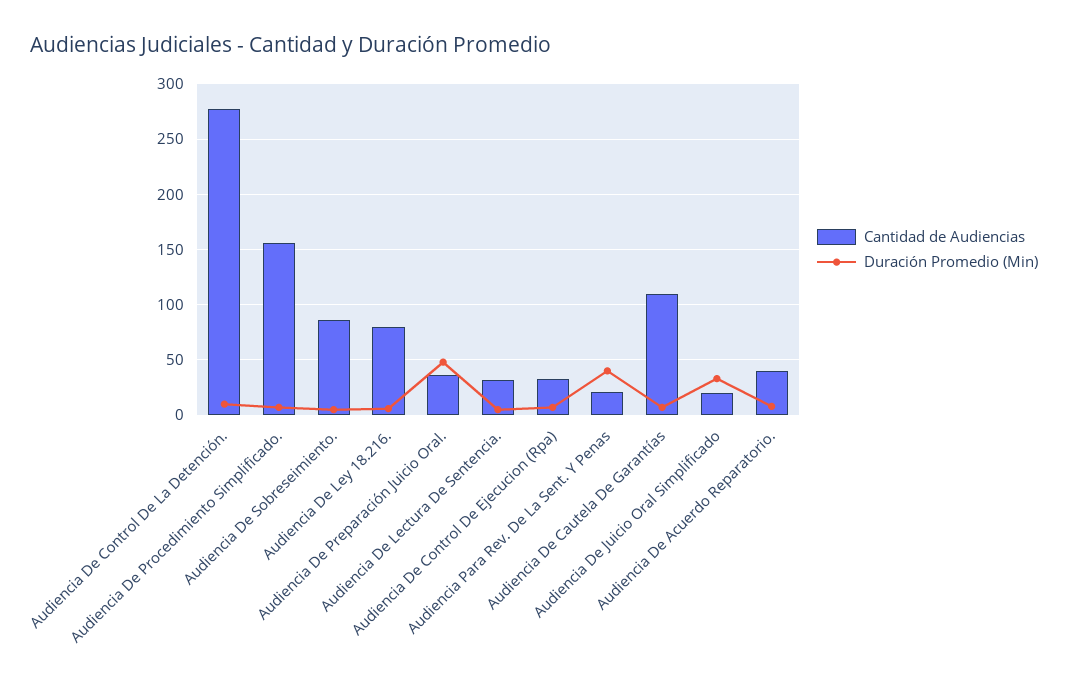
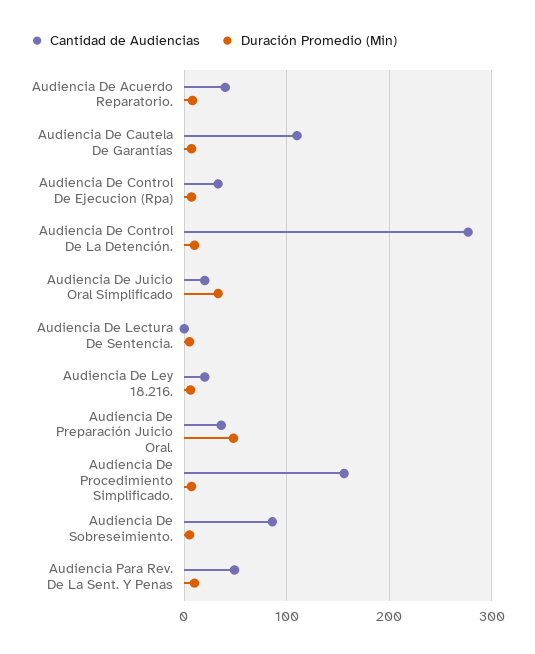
Cantidad de Audiencias, Audiencia De Ley 18.216.: 80 -> 20
Cantidad de Audiencias, Audiencia De Lectura De Sentencia.: 30 -> 0
Cantidad de Audiencias, Audiencia Para Rev. De La Sent. Y Penas: 20 -> 50
Duración Promedio (Min), Audiencia Para Rev. De La Sent. Y Penas: 40 -> 10

